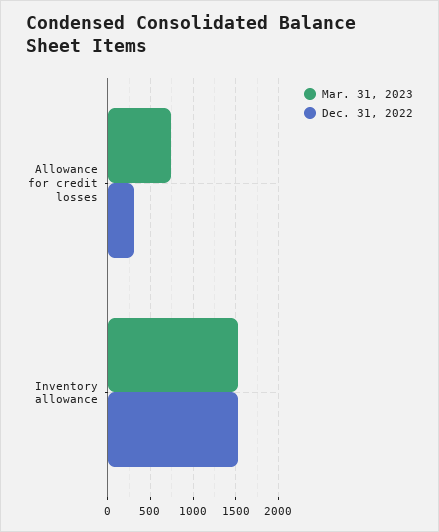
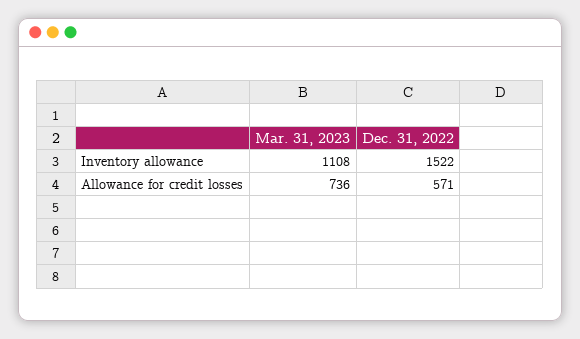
Dec. 31, 2022, Allowance for credit losses: 300 -> 571
Mar. 31, 2023, Inventory allowance: 1500 -> 1108

